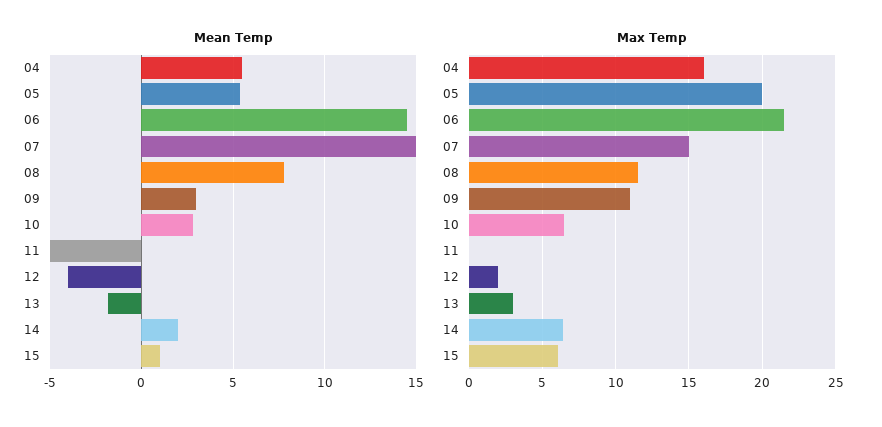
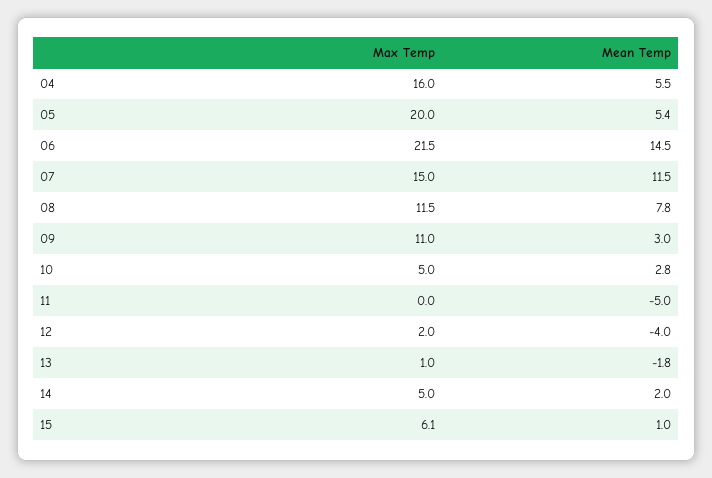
Mean Temp, 07: 15 -> 11.5
Max Temp, 10: 6.5 -> 5
Max Temp, 13: 3 -> 1
Max Temp, 14: 6.5 -> 5

